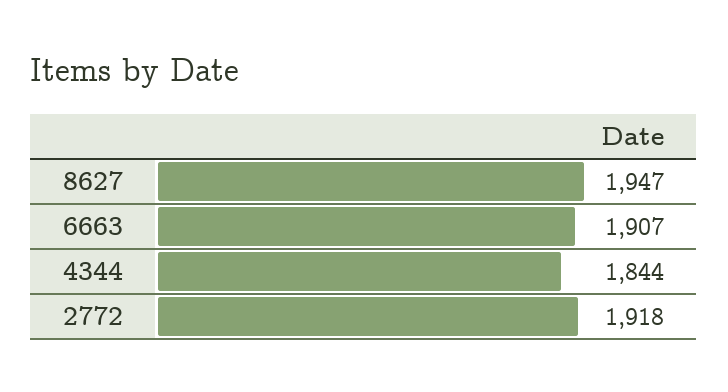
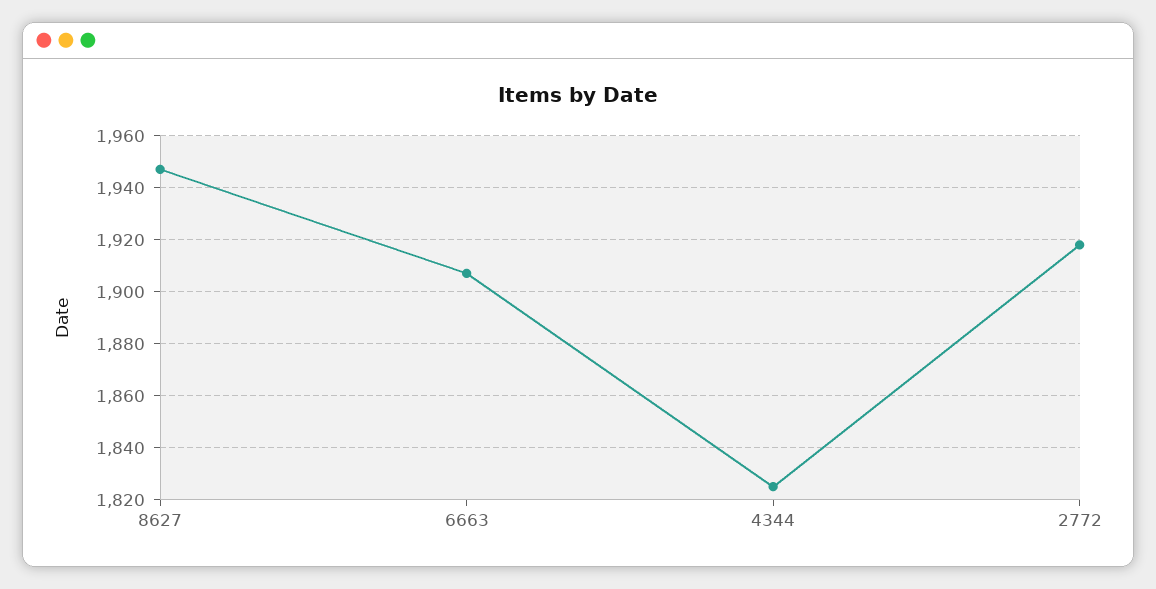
4344: 1844 -> 1825

